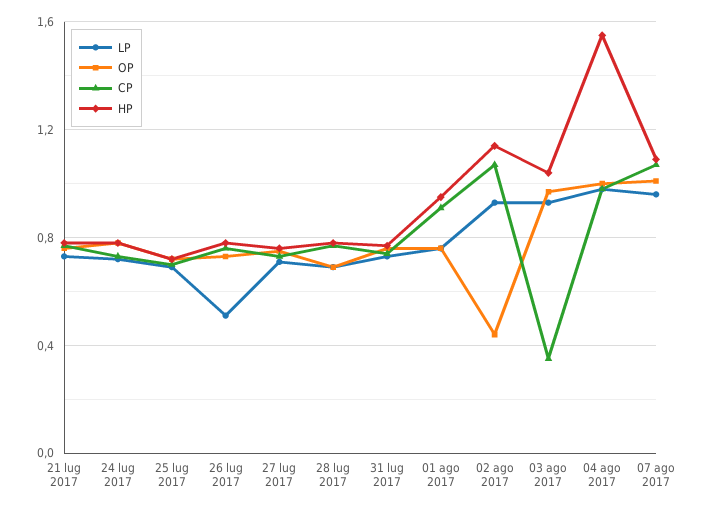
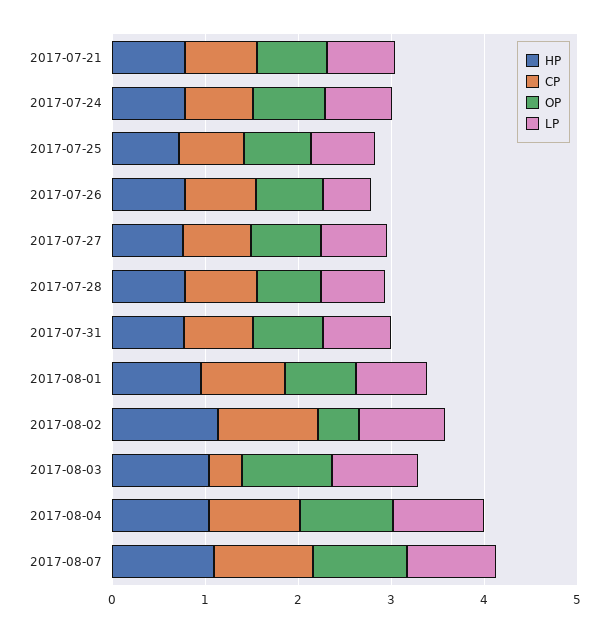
HP, 04 ago 2017: 1.55 -> 1

